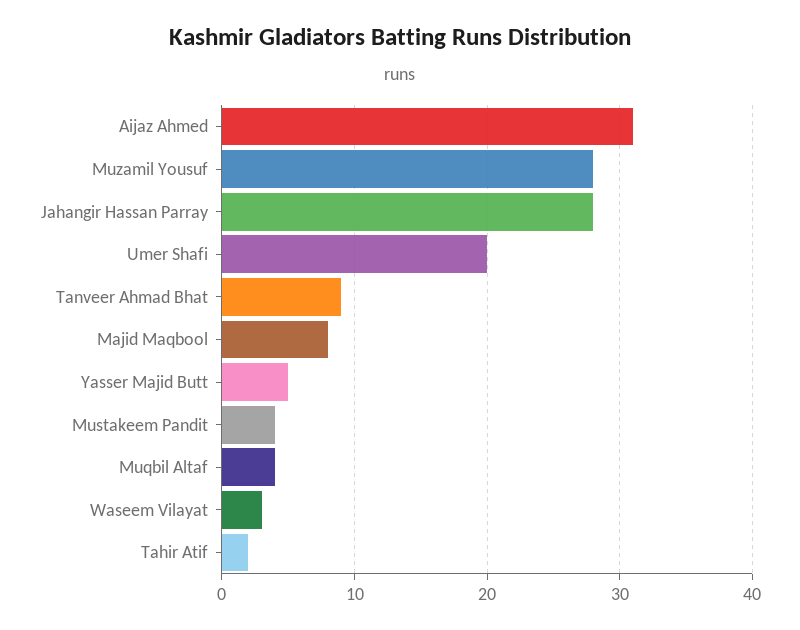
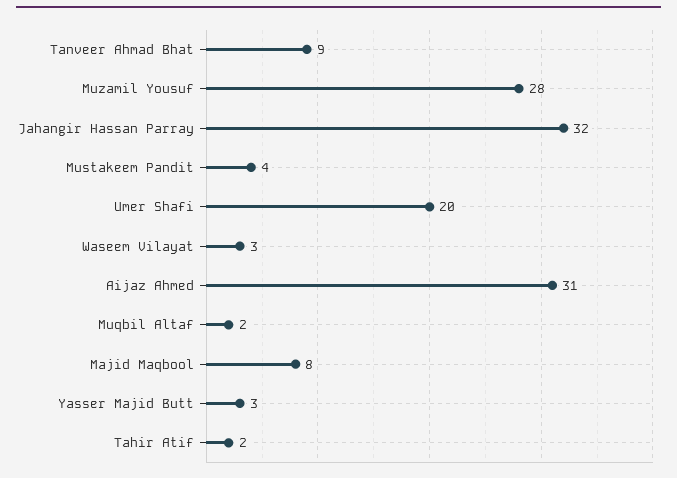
Jahangir Hassan Parray: 28 -> 32
Yasser Majid Butt: 5 -> 3
Muqbil Altaf: 4 -> 2

